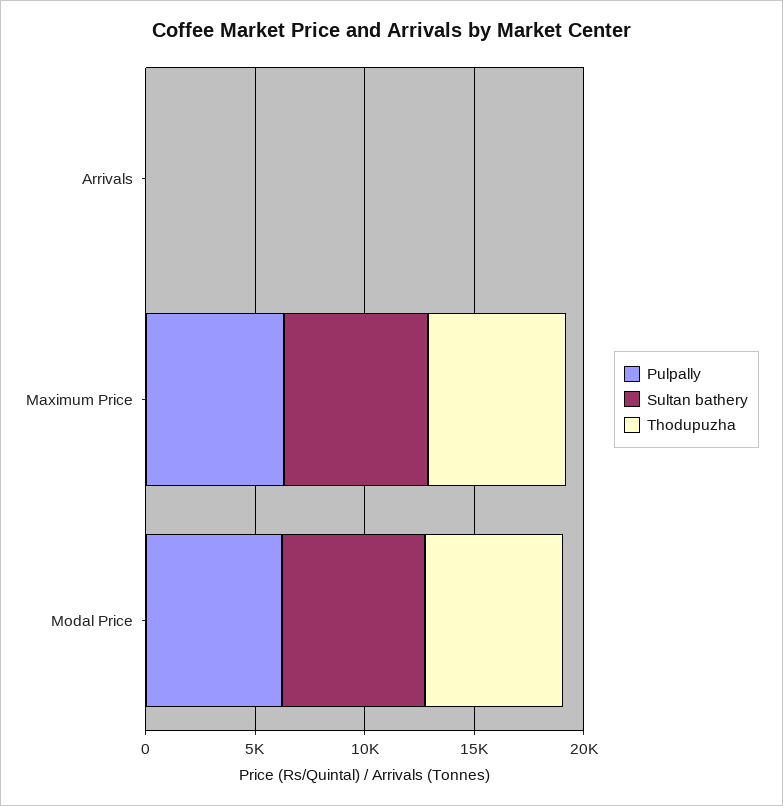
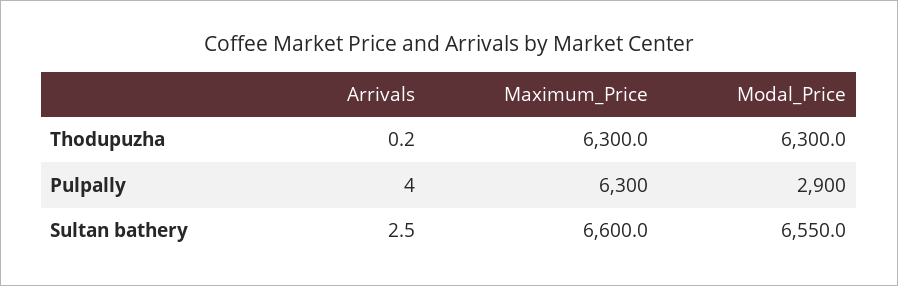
Pulpally, Modal Price: 6000 -> 2900

